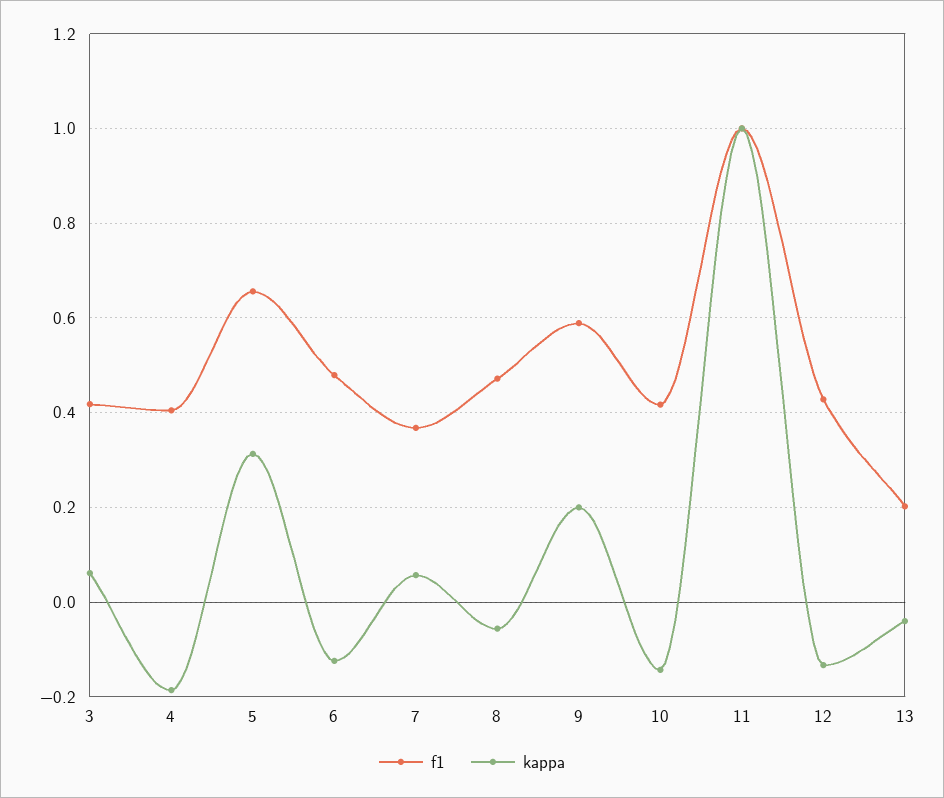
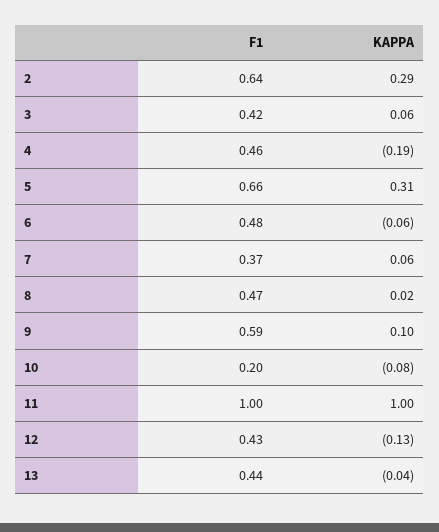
f1, 4: 0.4 -> 0.46
kappa, 6: -0.12 -> -0.06
kappa, 8: -0.06 -> 0.02
kappa, 9: 0.2 -> 0.1
f1, 10: 0.42 -> 0.2
kappa, 10: -0.14 -> -0.08
f1, 13: 0.2 -> 0.44
f1, 2: none -> 0.64
kappa, 2: none -> 0.29

